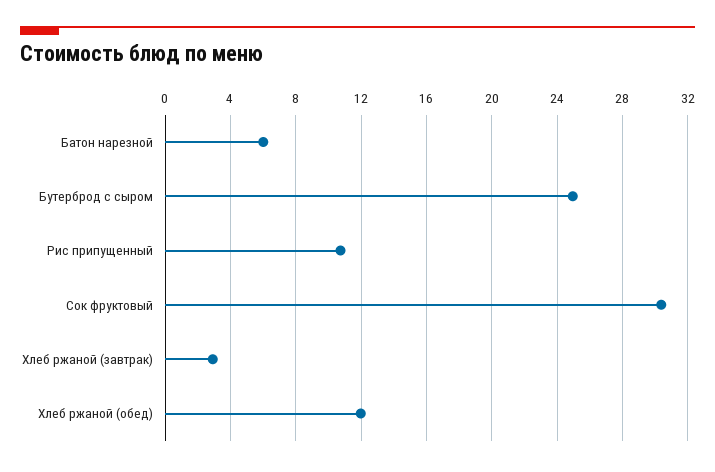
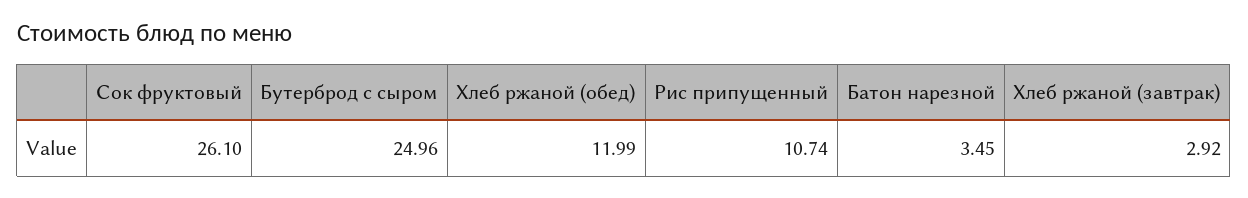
Батон нарезной: 6 -> 3.45
Сок фруктовый: 30.5 -> 26.1

